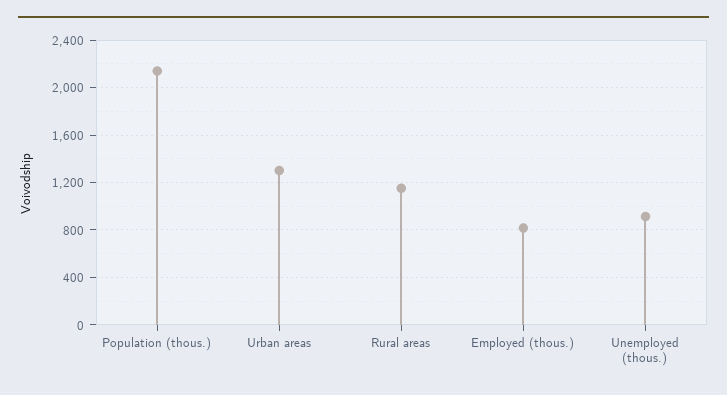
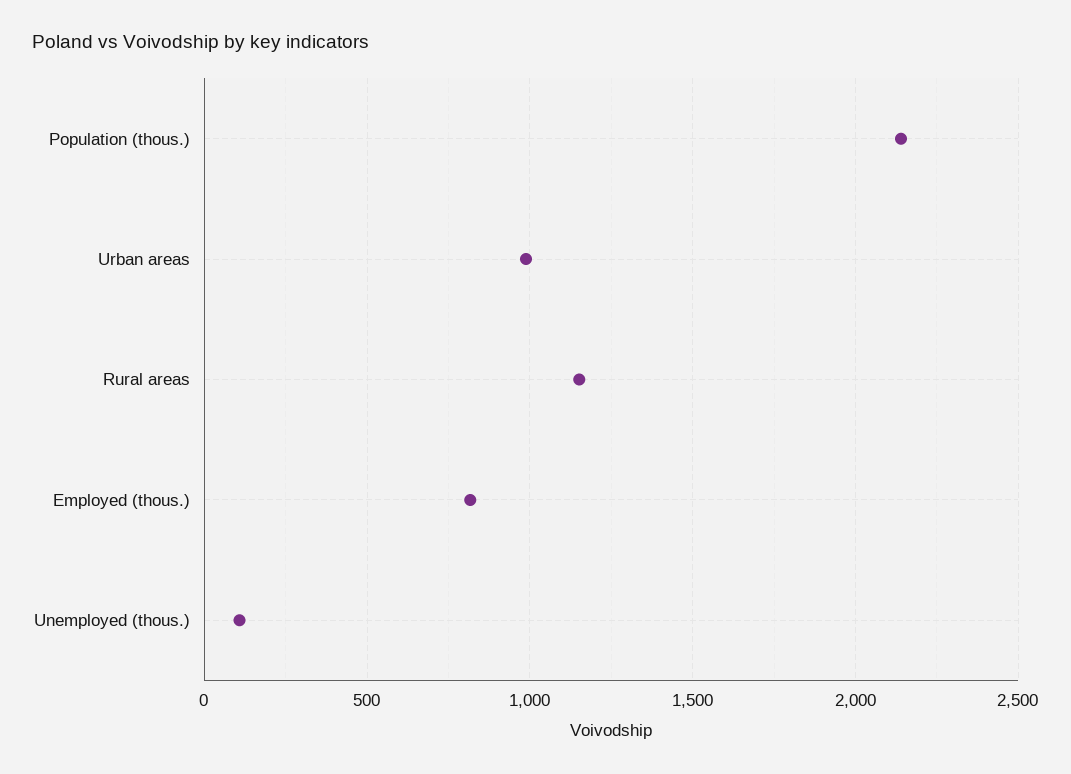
Urban areas: 1300 -> 1000
Unemployed (thous.): 900 -> 100

